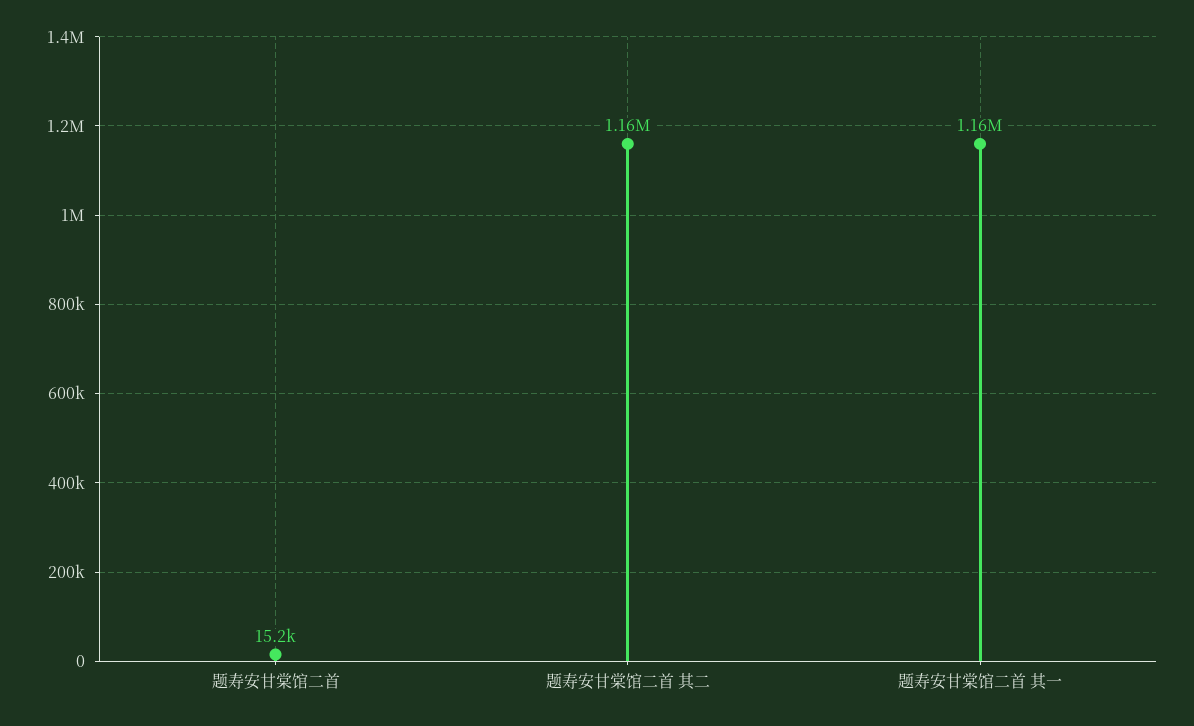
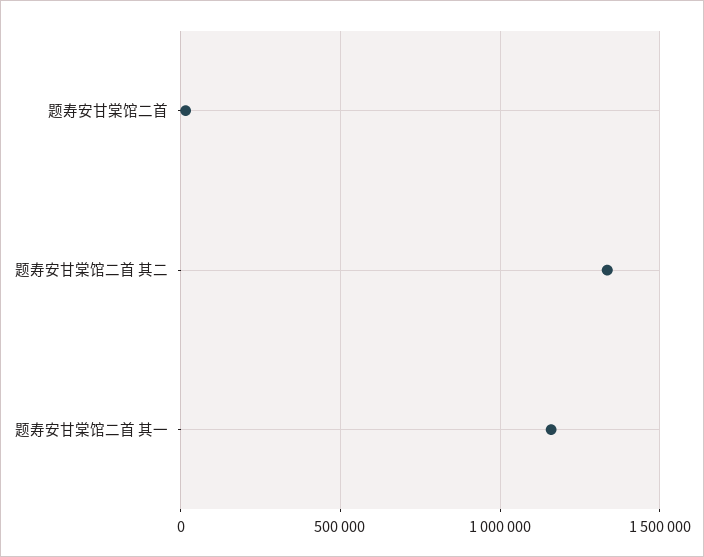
题寿安甘棠馆二首 其二: 1160000 -> 1350000

